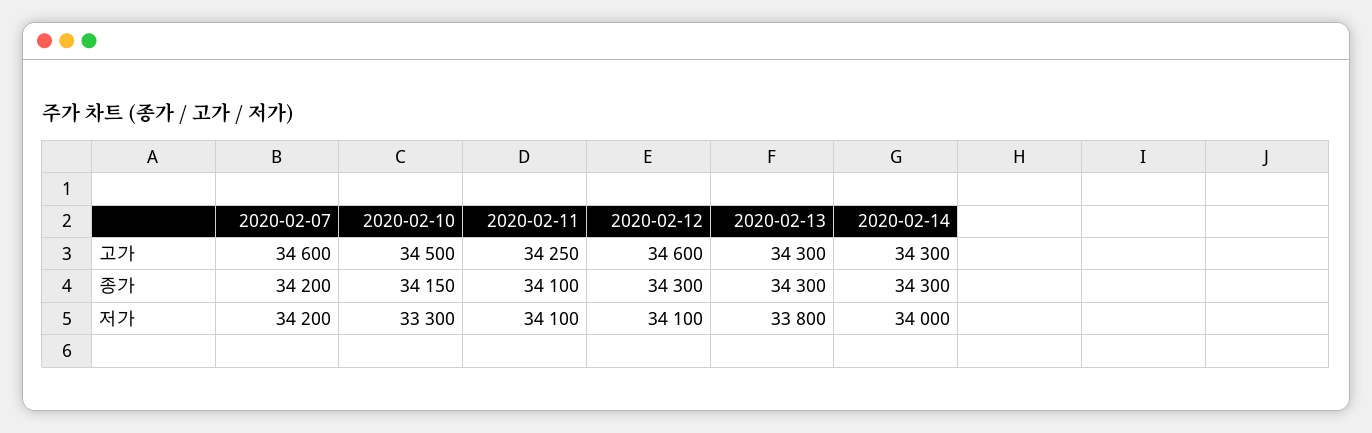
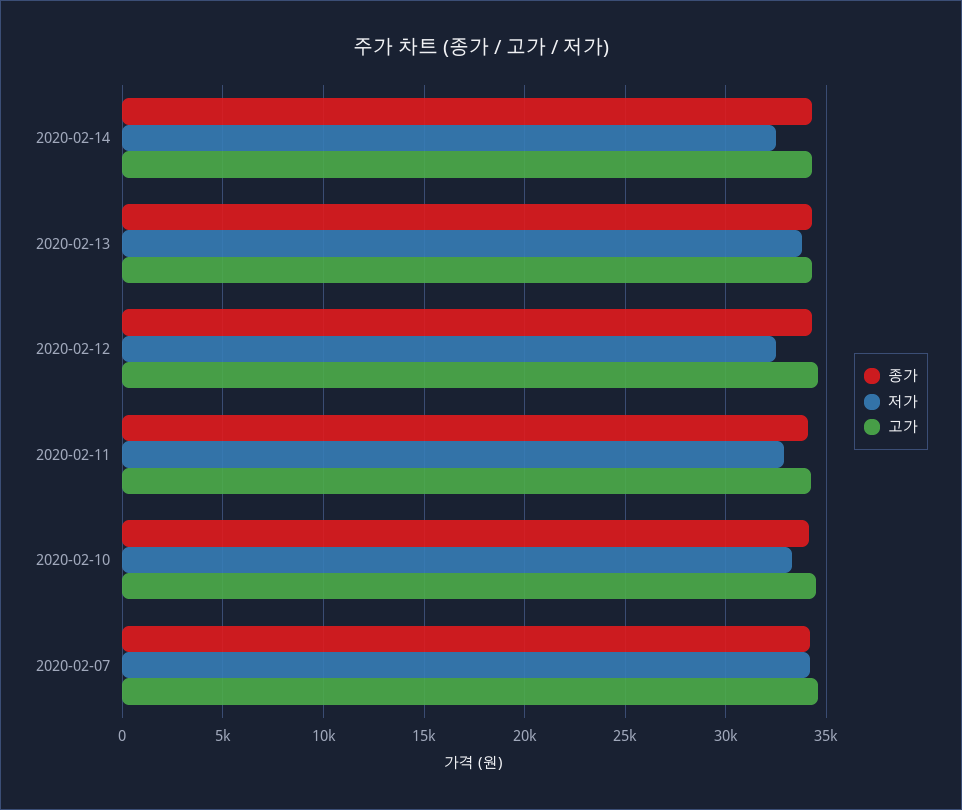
저가, 2020-02-11: 34100 -> 33000
저가, 2020-02-12: 34100 -> 32500
저가, 2020-02-14: 34000 -> 32500

